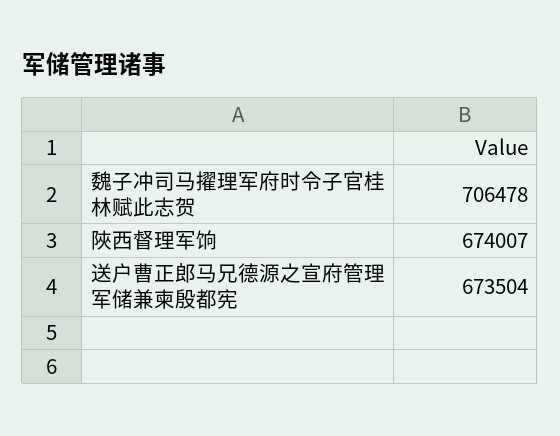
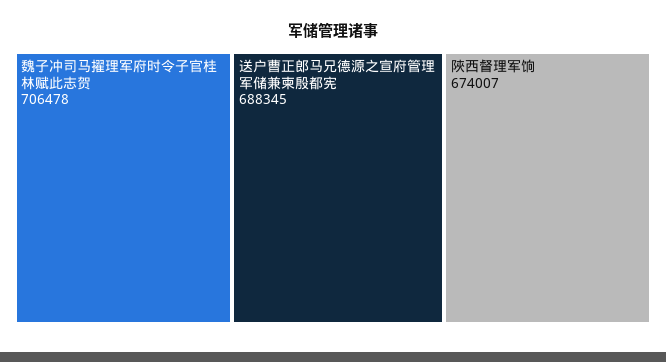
送户曹正郎马兄德源之宣府管理军储兼柬殷都宪: 673504 -> 688345

